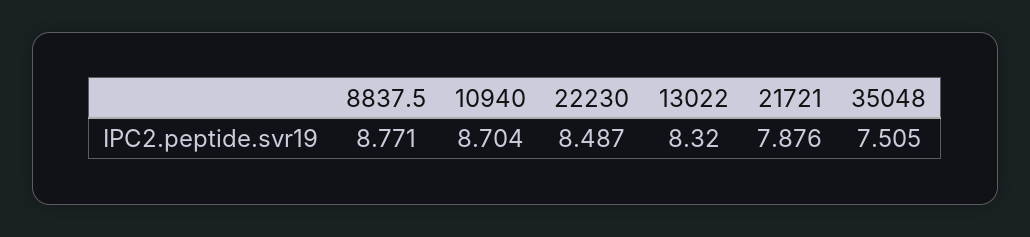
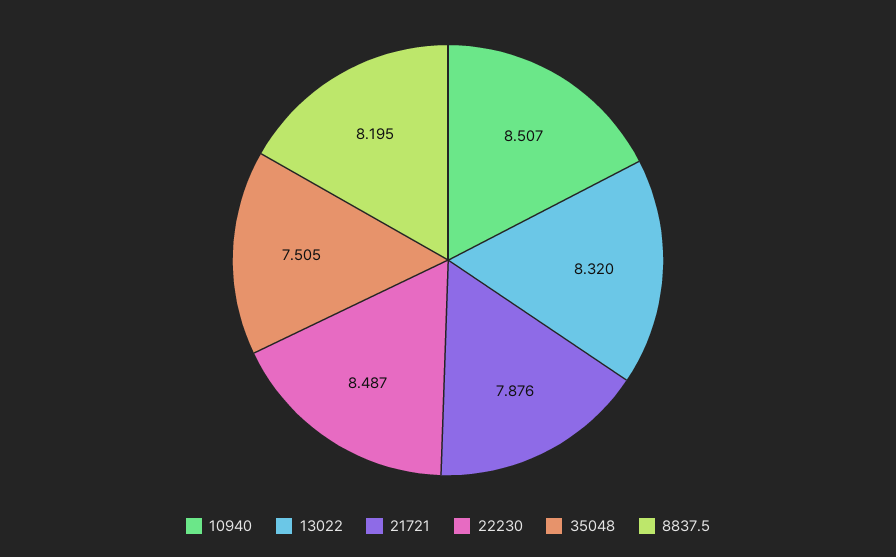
8837.5: 8.771 -> 8.195
10940: 8.704 -> 8.507

